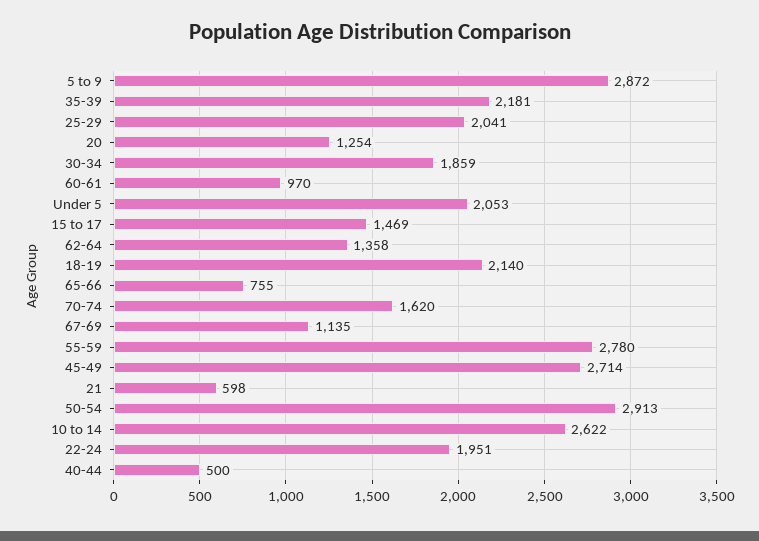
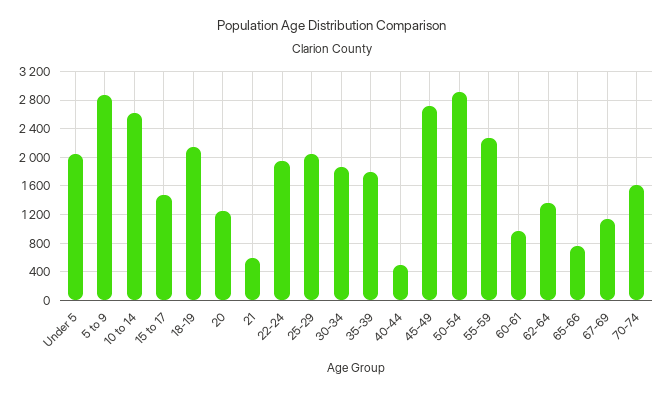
35-39: 2181 -> 1800
55-59: 2780 -> 2300

